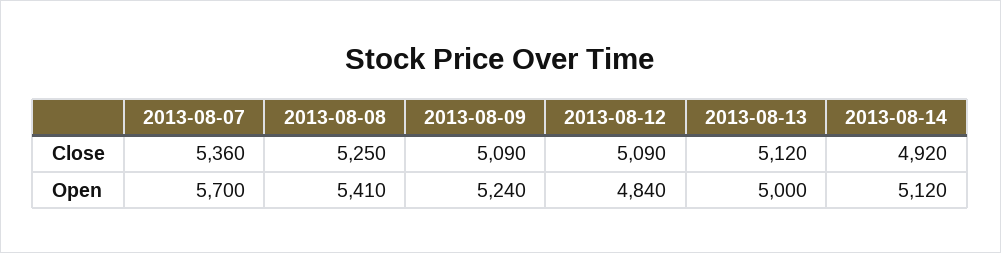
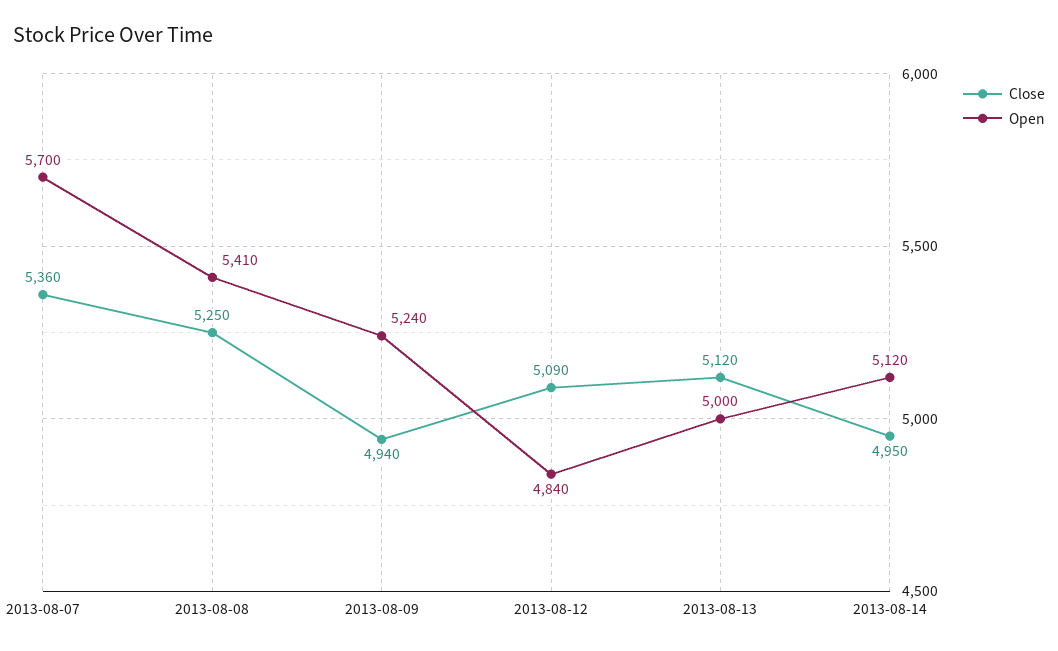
Close, 2013-08-09: 5090 -> 4940
Close, 2013-08-14: 4920 -> 4950

